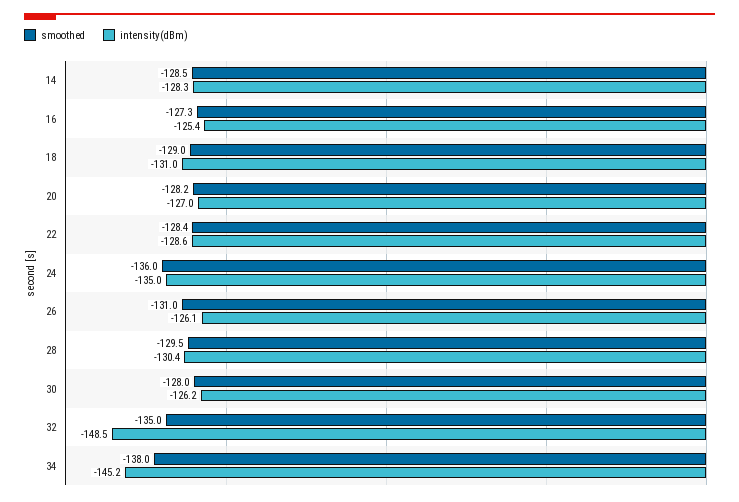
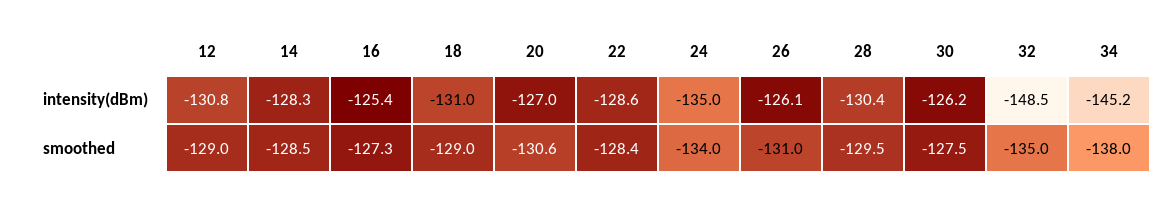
smoothed, 20: -128.2 -> -130.6
smoothed, 24: -136 -> -134
smoothed, 30: -128 -> -127.5
intensity(dBm), 12: none -> -130.8
smoothed, 12: none -> -129

